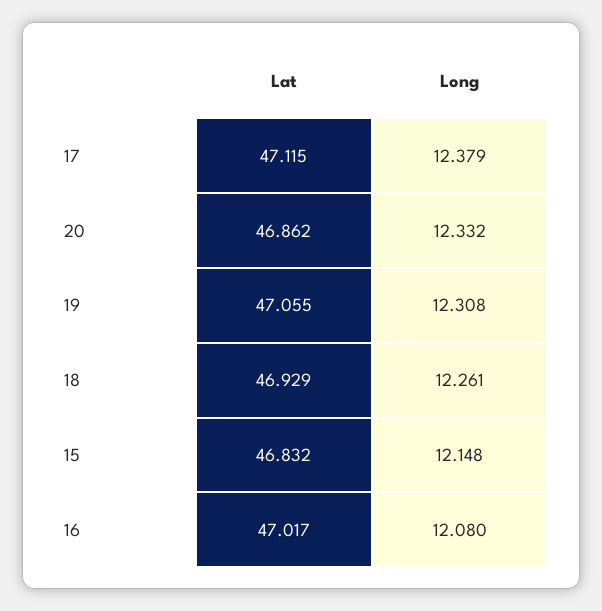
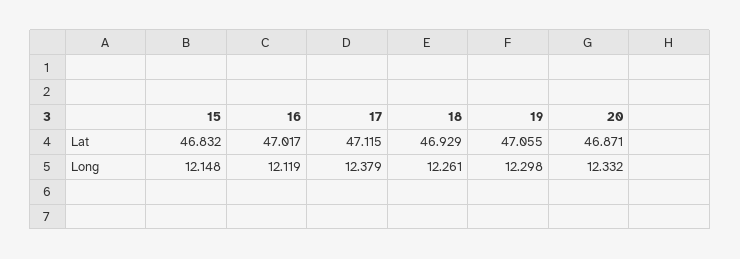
Lat, 20: 46.862 -> 46.871
Long, 19: 12.308 -> 12.298
Long, 16: 12.08 -> 12.119

